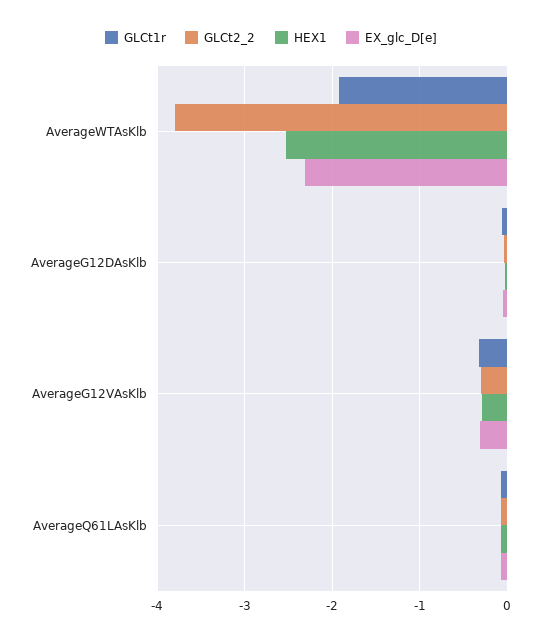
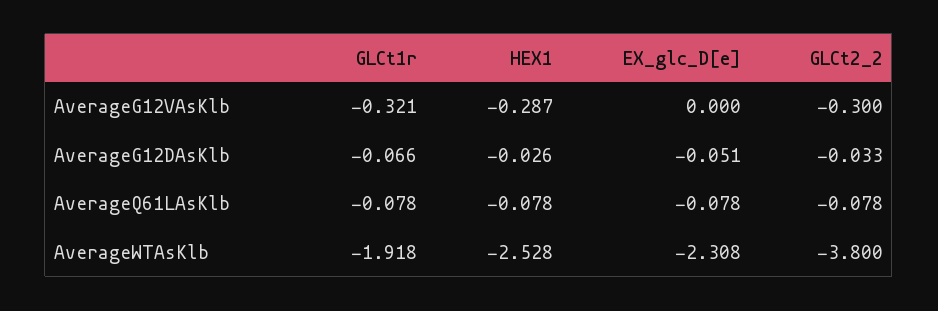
EX_glc_D[e], AverageG12VAsKlb: -0.3 -> 0

